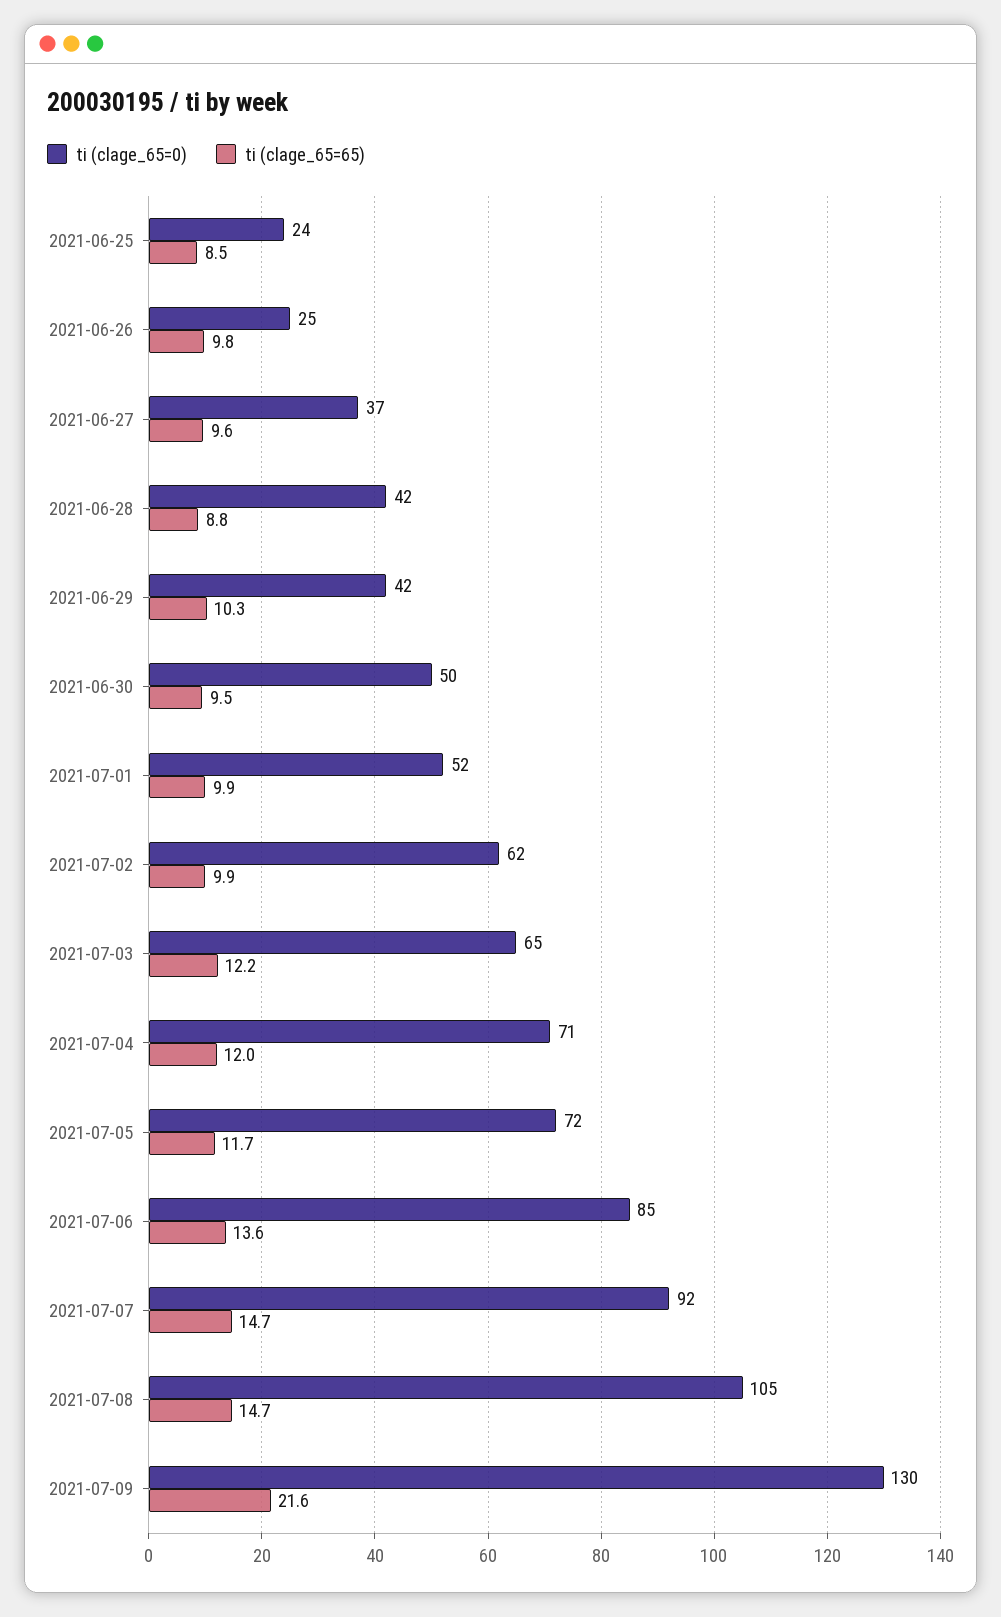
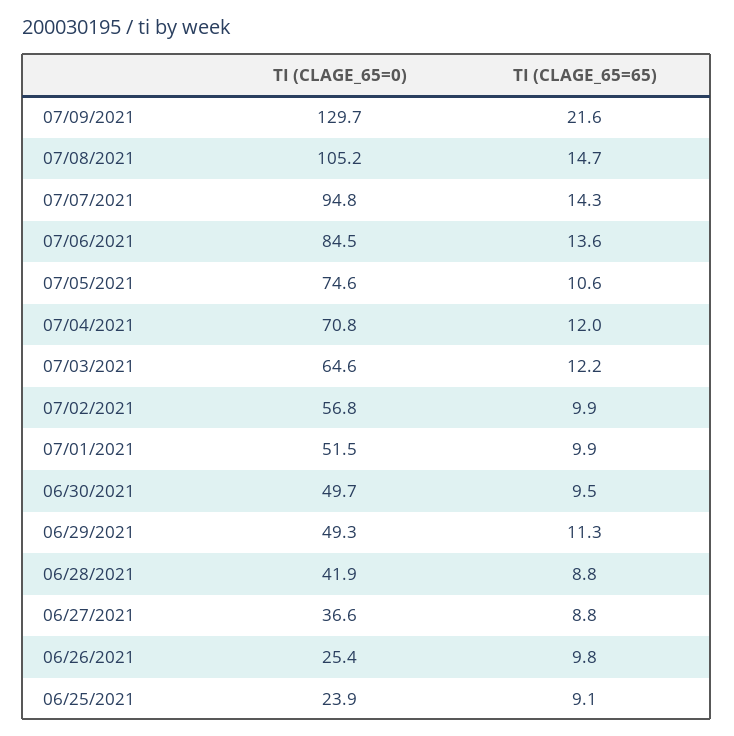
ti (clage_65=65), 2021-06-25: 8.5 -> 9.1
ti (clage_65=65), 2021-06-27: 9.6 -> 8.8
ti (clage_65=0), 2021-06-29: 42 -> 49.3
ti (clage_65=65), 2021-06-29: 10.3 -> 11.3
ti (clage_65=0), 2021-07-02: 62 -> 56.8
ti (clage_65=0), 2021-07-05: 72 -> 74.6
ti (clage_65=65), 2021-07-05: 11.7 -> 10.6
ti (clage_65=0), 2021-07-07: 92 -> 94.8
ti (clage_65=65), 2021-07-07: 14.7 -> 14.3

